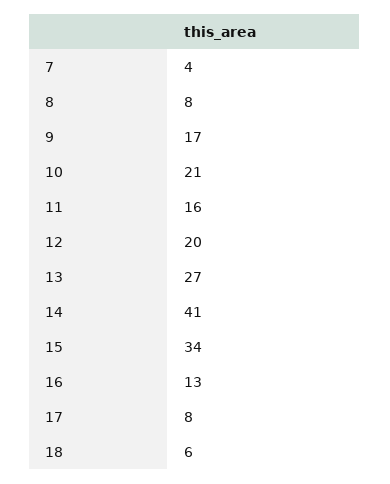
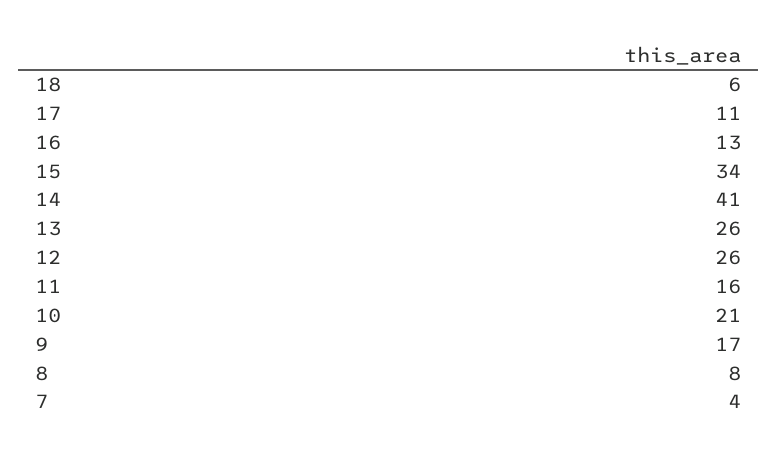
12: 20 -> 26
13: 27 -> 26
17: 8 -> 11

